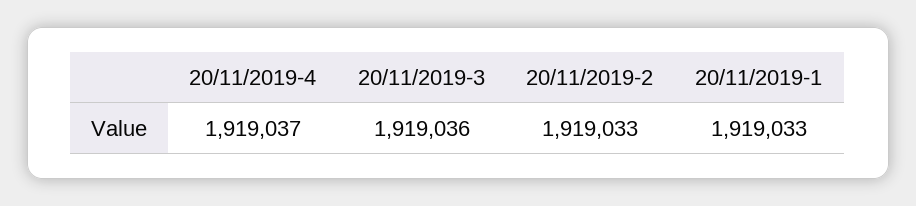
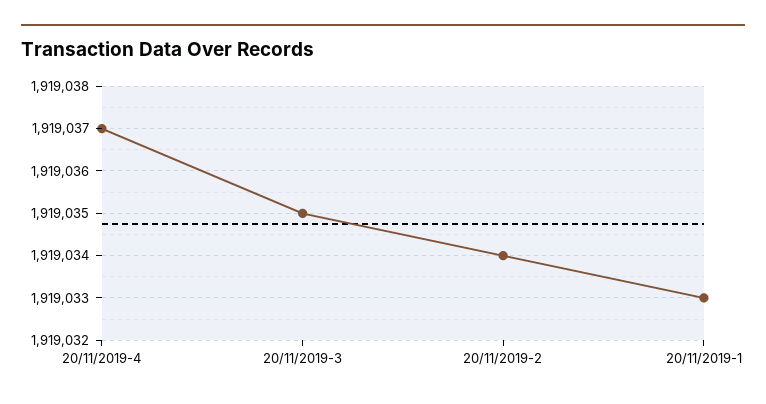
20/11/2019-3: 1919036 -> 1919035
20/11/2019-2: 1919033 -> 1919034

